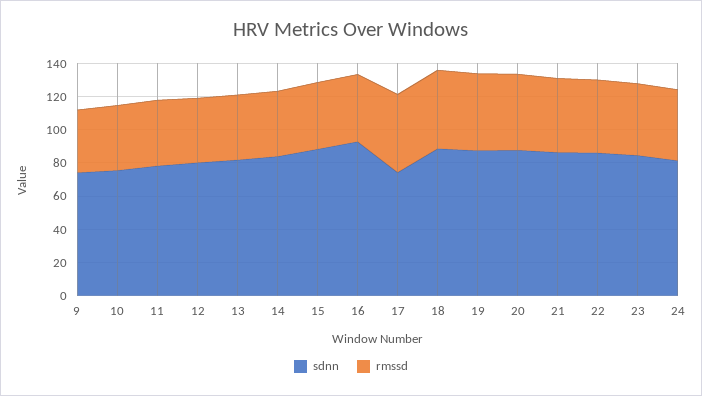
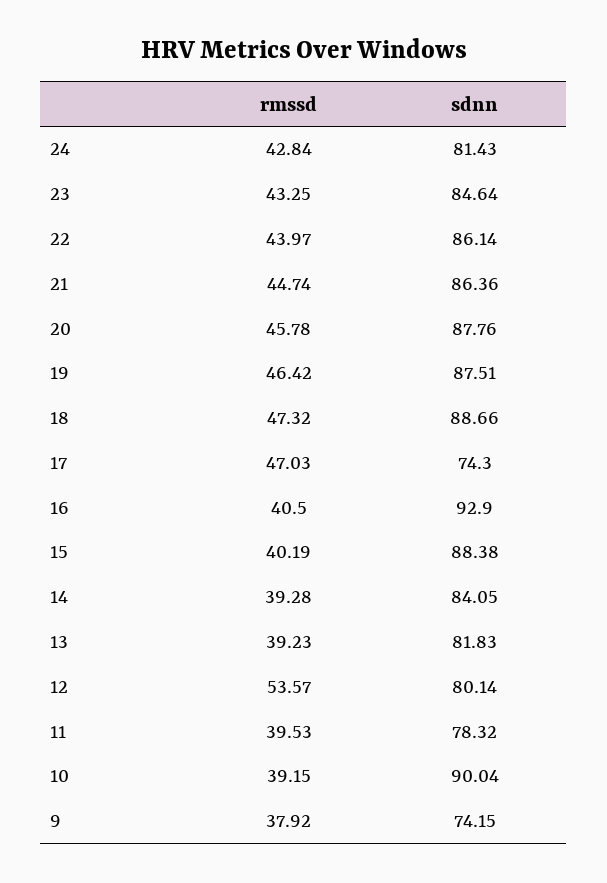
sdnn, 10: 75 -> 90.04
rmssd, 12: 40 -> 53.57

